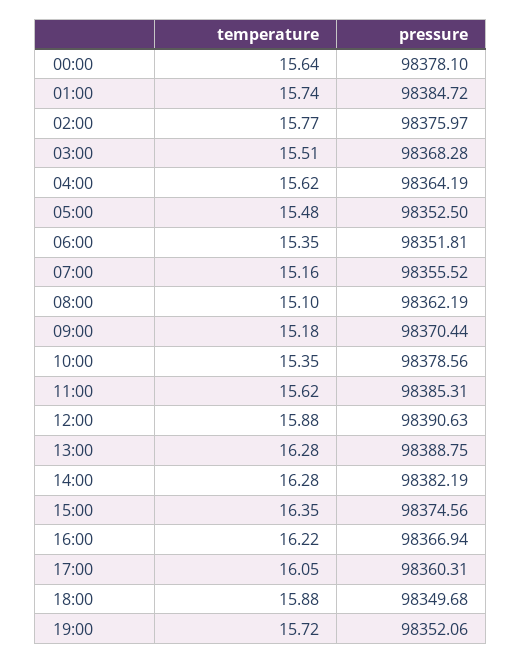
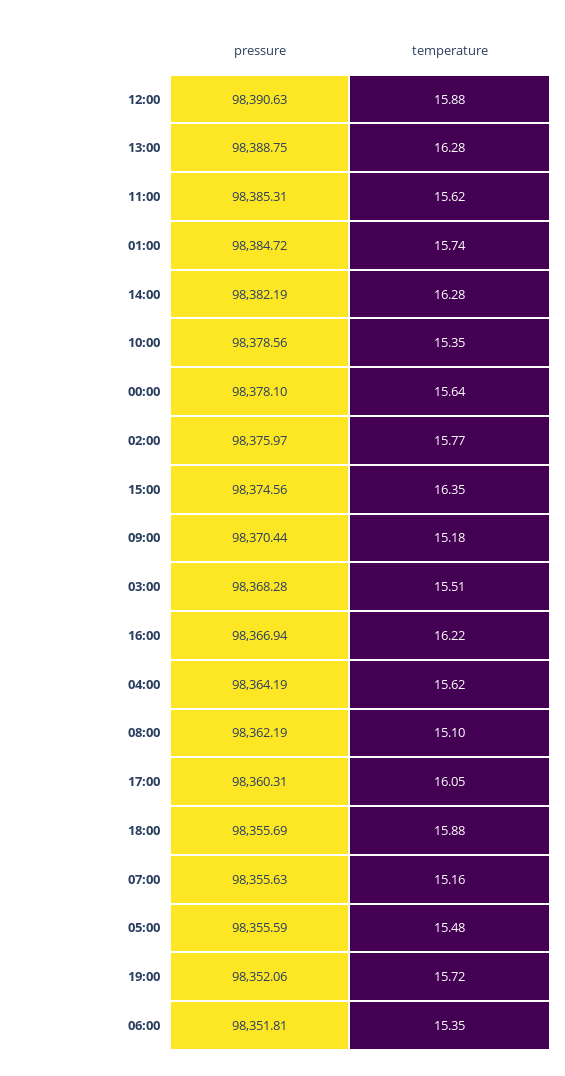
pressure, 05:00: 98352.5 -> 98355.59
pressure, 07:00: 98355.52 -> 98355.63
pressure, 18:00: 98349.68 -> 98355.69

